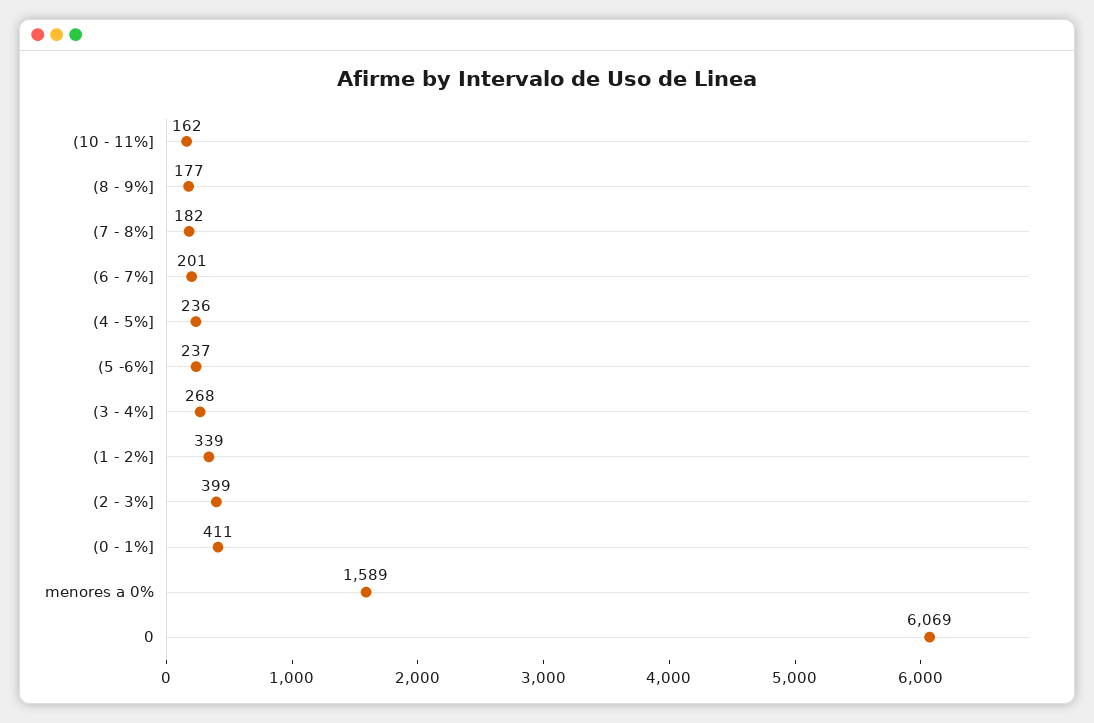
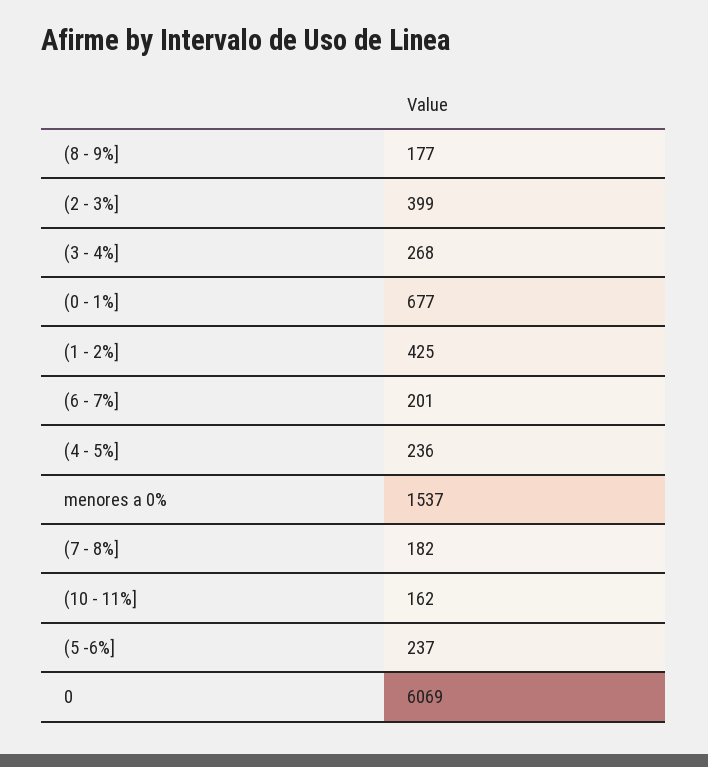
(1 - 2%]: 339 -> 425
(0 - 1%]: 411 -> 677
menores a 0%: 1589 -> 1537

